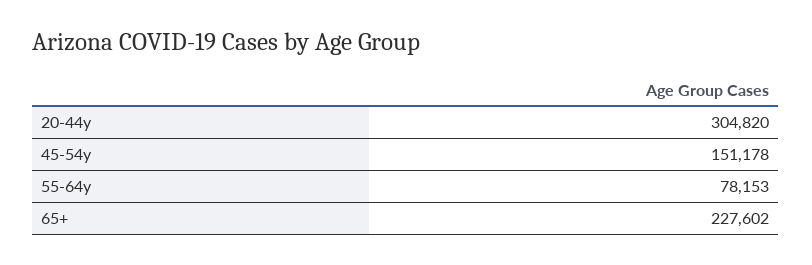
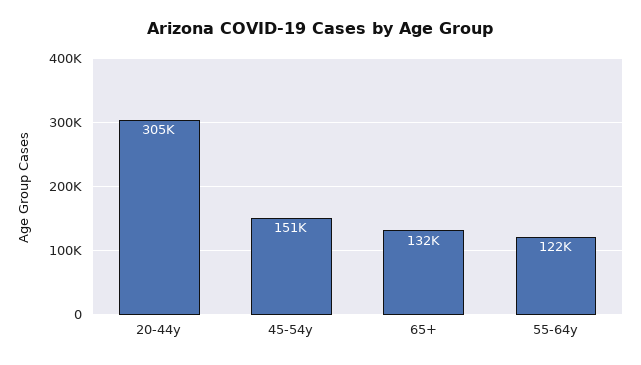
55-64y: 78153 -> 122000
65+: 227602 -> 132000

